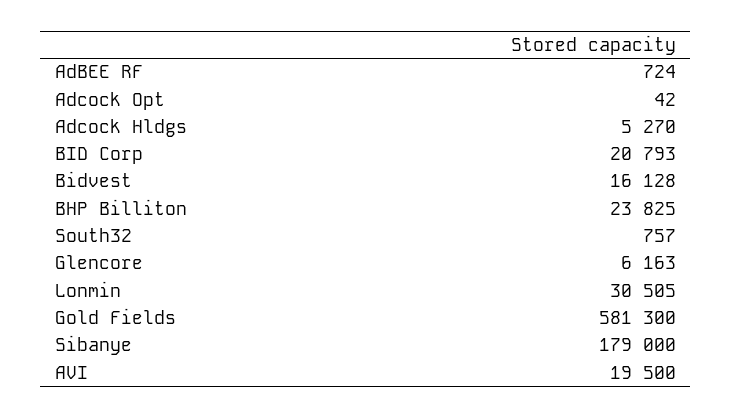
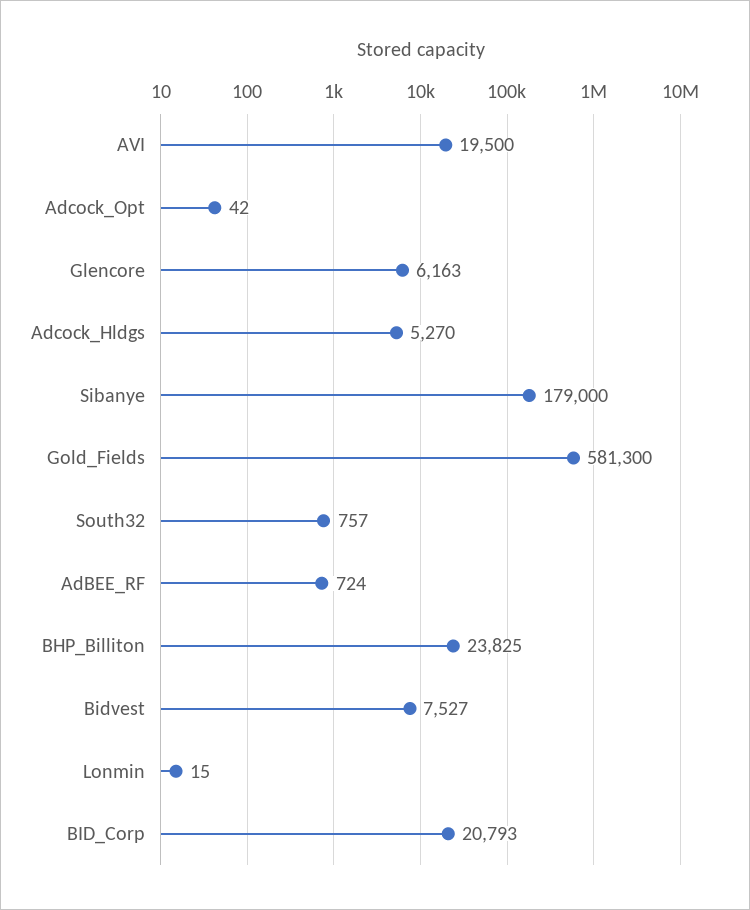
Bidvest: 16128 -> 7527
Lonmin: 30505 -> 15

